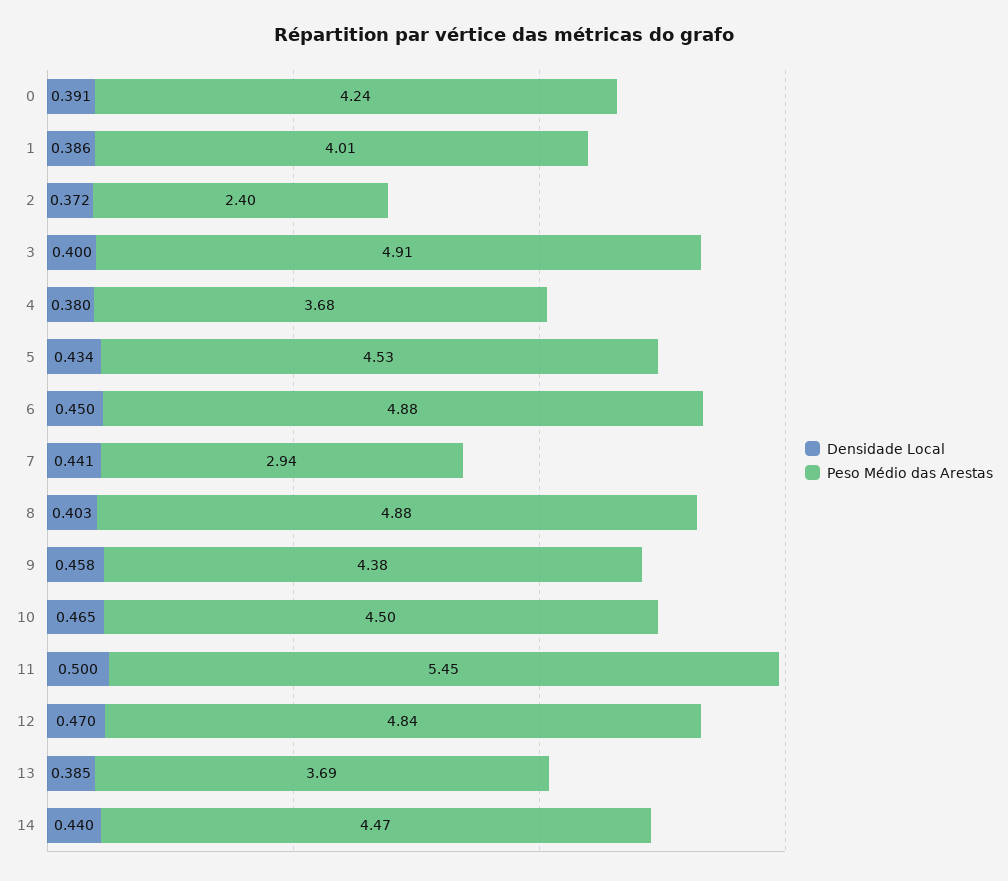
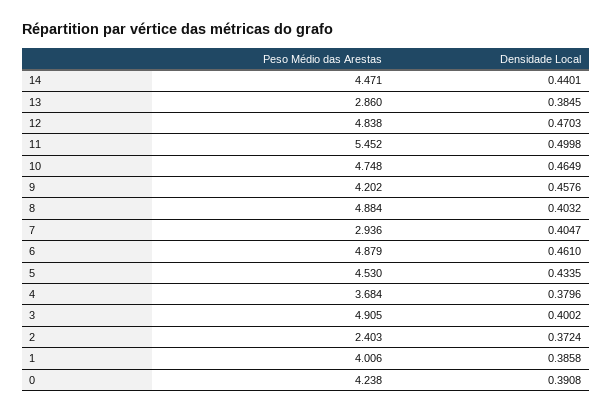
Densidade Local, 6: 0.45 -> 0.461
Densidade Local, 7: 0.441 -> 0.4047
Peso Médio das Arestas, 9: 4.38 -> 4.202
Peso Médio das Arestas, 10: 4.5 -> 4.748
Peso Médio das Arestas, 13: 3.69 -> 2.86

